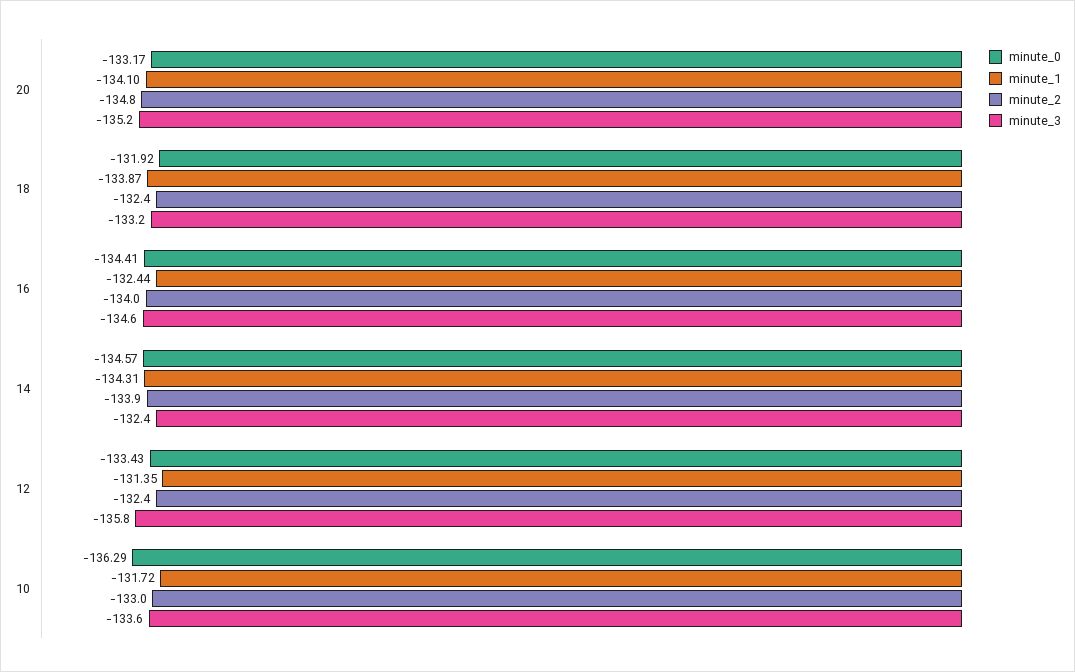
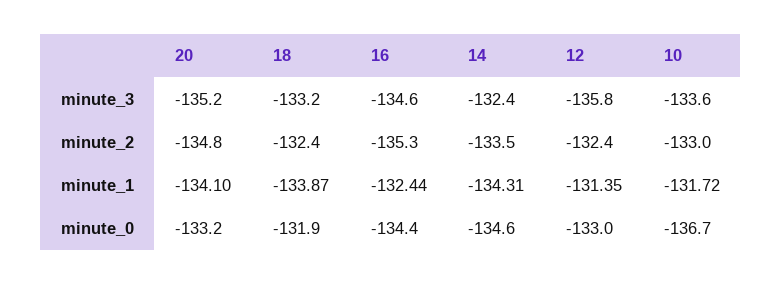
minute_2, 16: -134 -> -135.3
minute_2, 14: -133.9 -> -133.5
minute_0, 12: -133.43 -> -133
minute_0, 10: -136.29 -> -136.7

